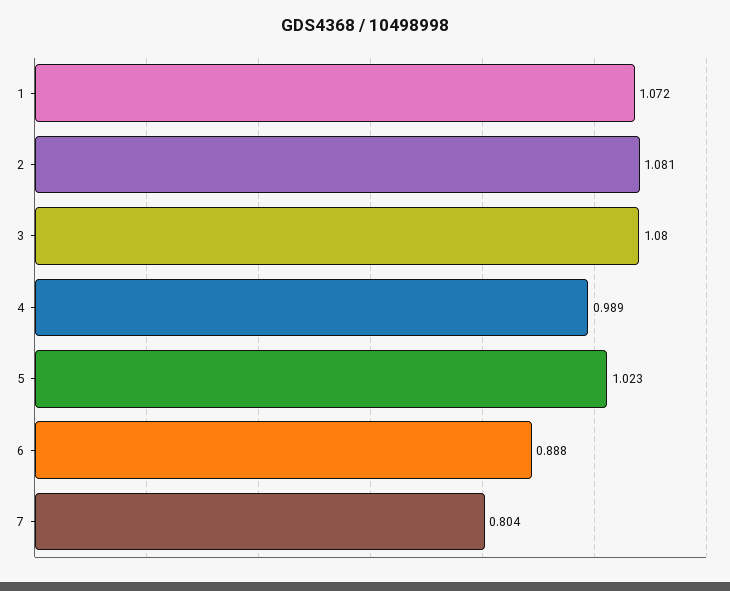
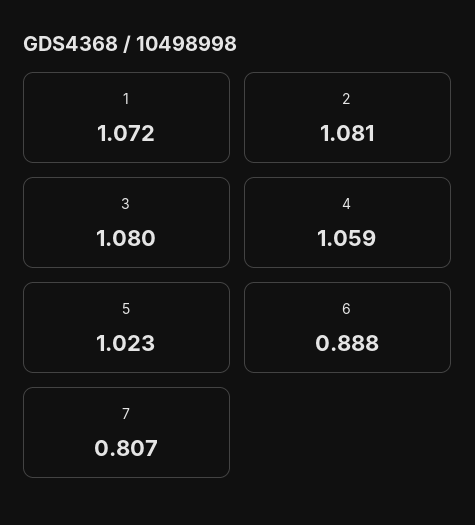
4: 0.989 -> 1.059
7: 0.804 -> 0.807

